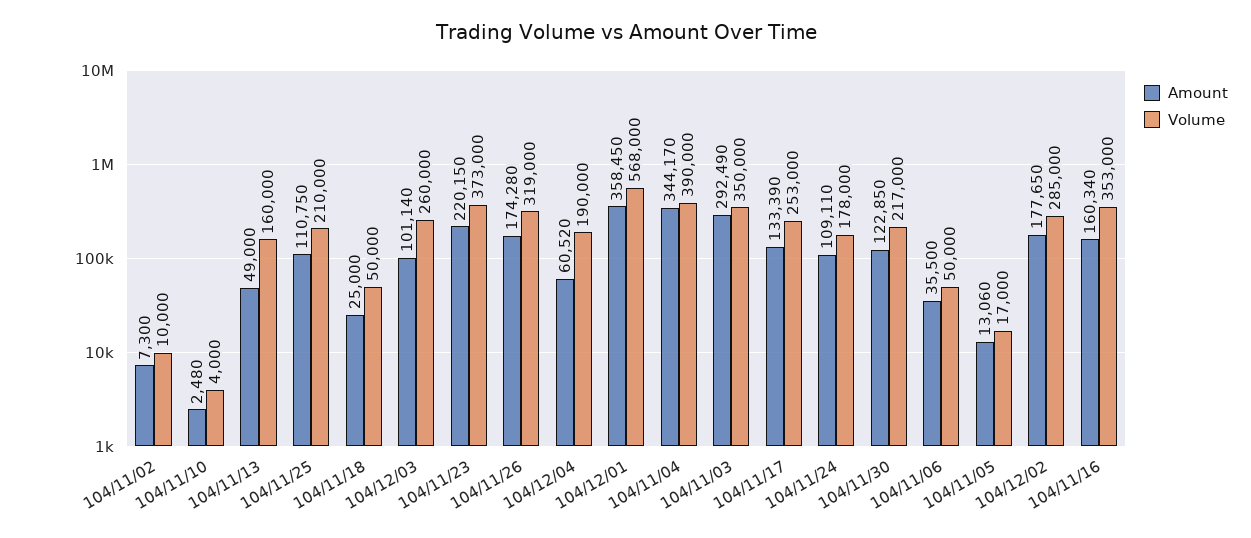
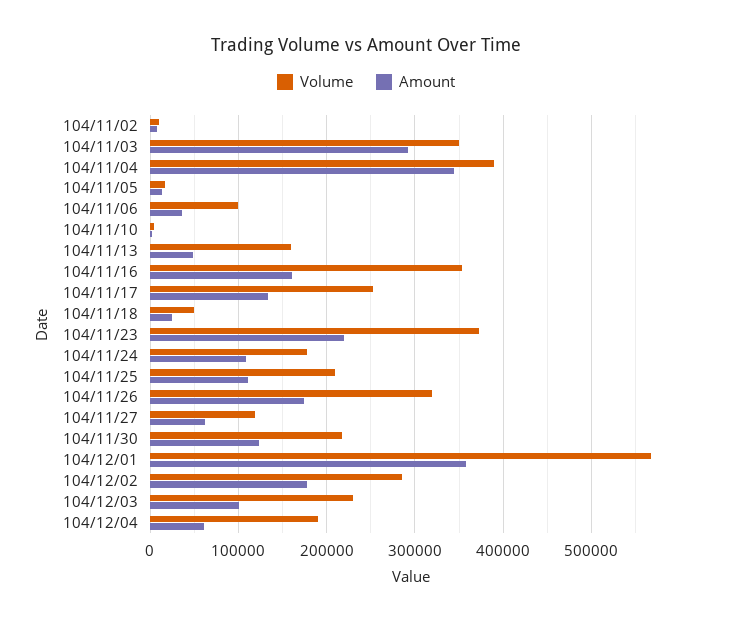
Volume, 104/12/03: 260000 -> 230000
Volume, 104/11/06: 50000 -> 100000
Volume, 104/11/27: none -> 120000
Amount, 104/11/27: none -> 60000

